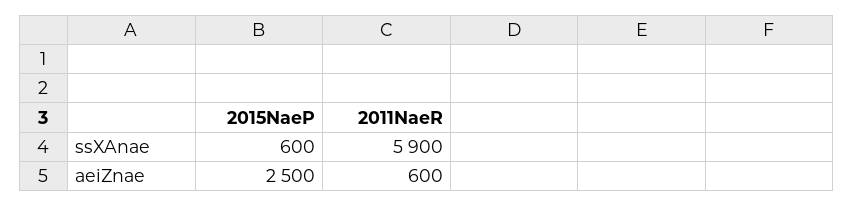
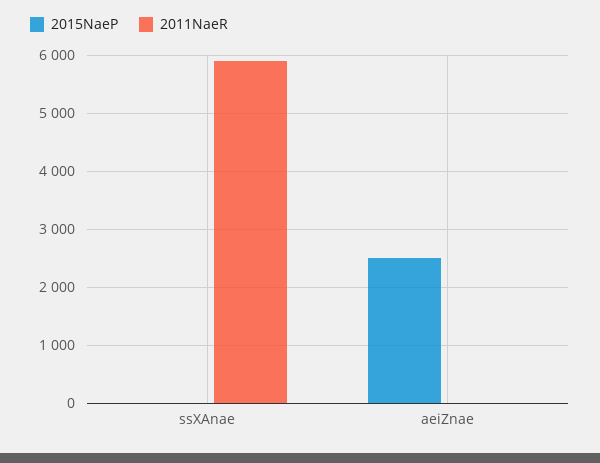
2015NaeP, ssXAnae: 600 -> 0
2011NaeR, aeiZnae: 600 -> 0

